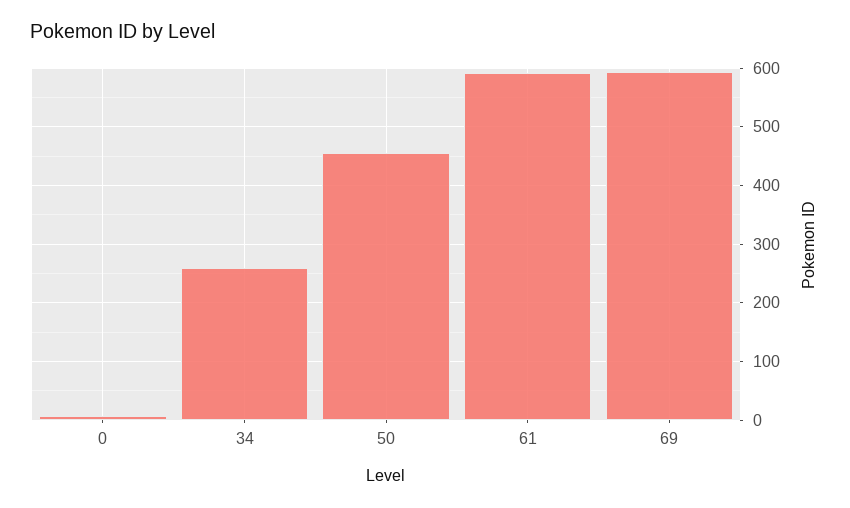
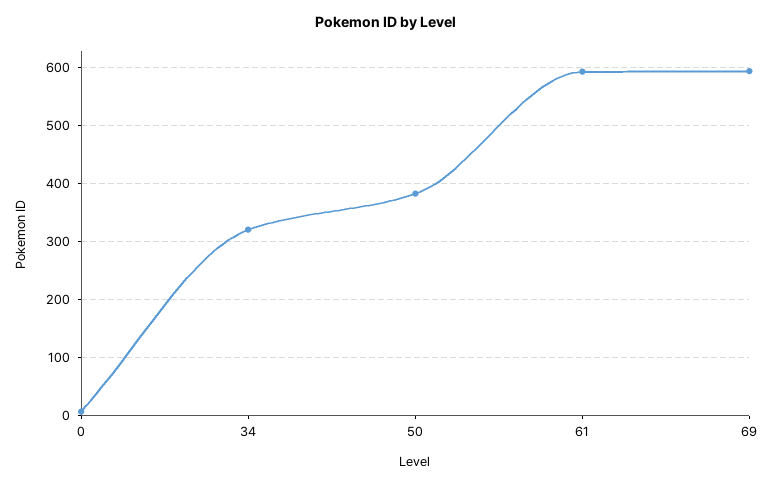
34: 260 -> 320
50: 460 -> 380

